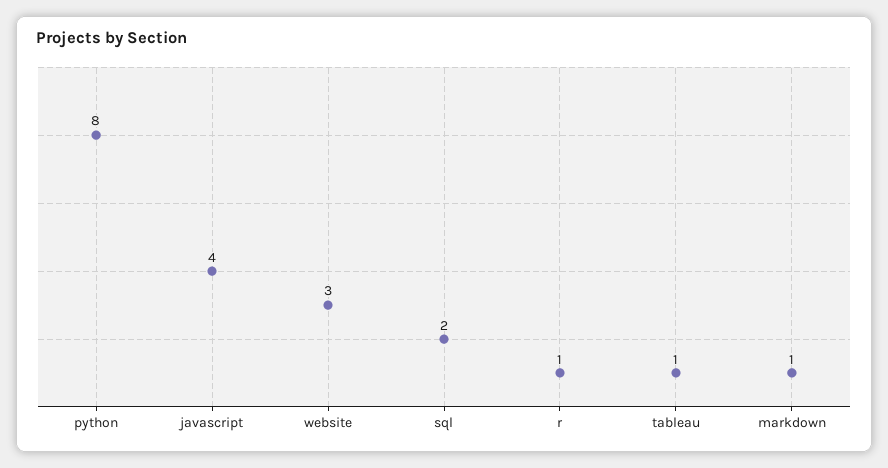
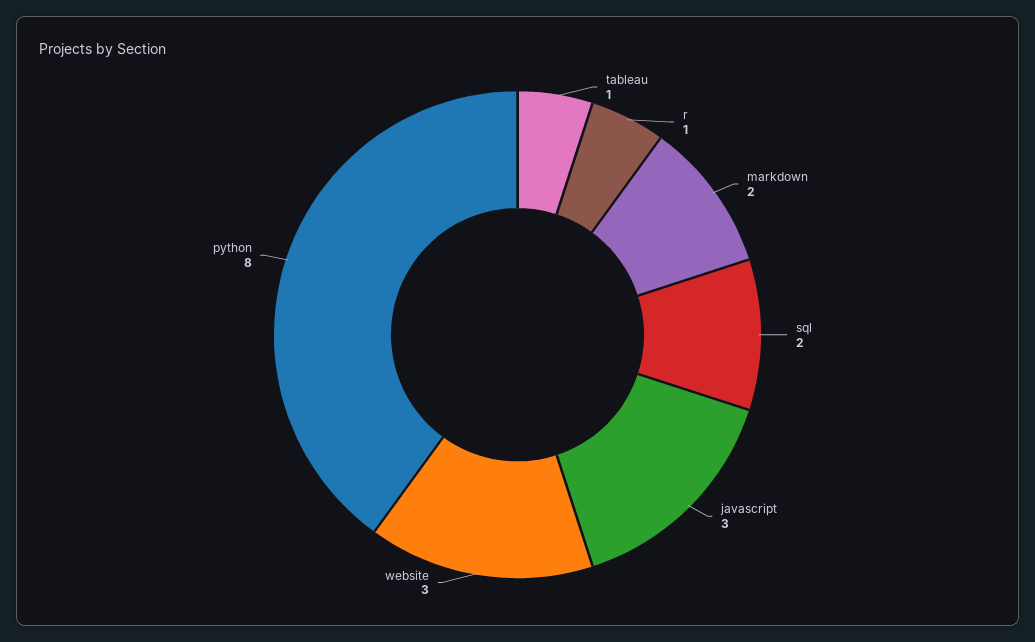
javascript: 4 -> 3
markdown: 1 -> 2

